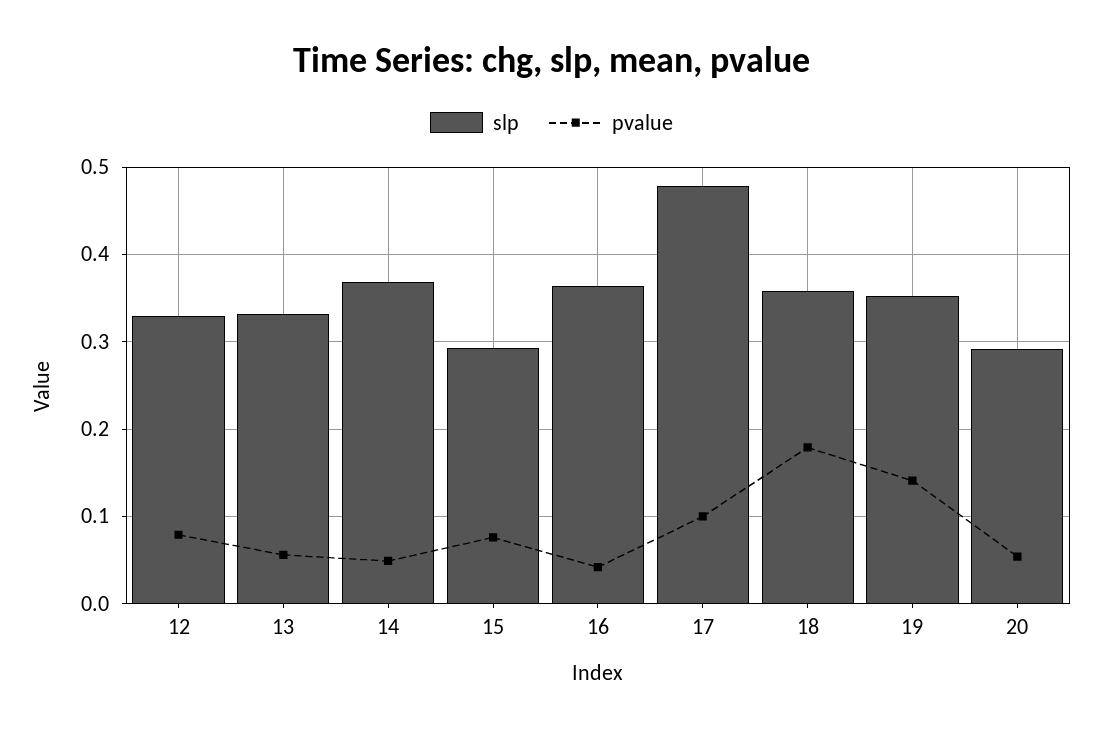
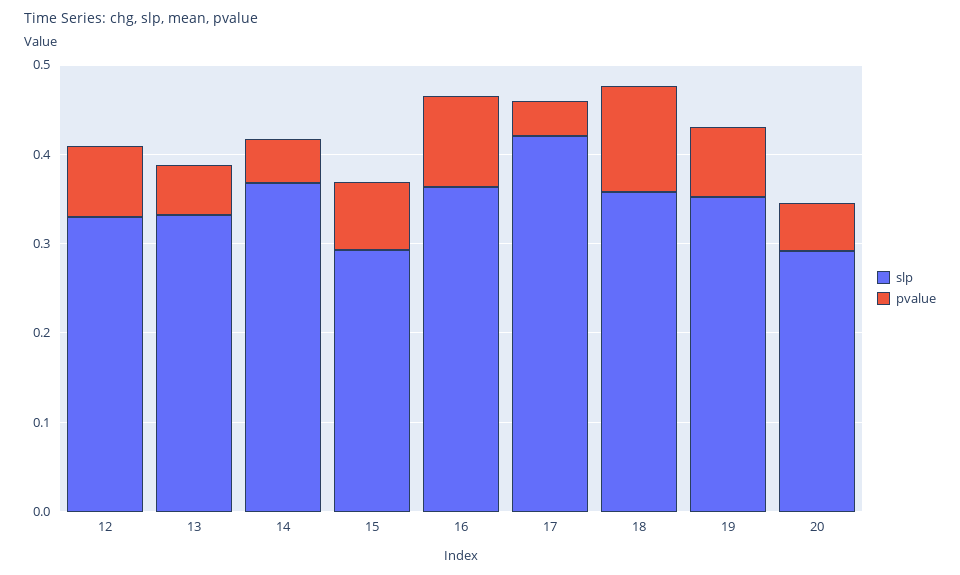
pvalue, 16: 0.04 -> 0.1
slp, 17: 0.48 -> 0.42
pvalue, 17: 0.1 -> 0.04
pvalue, 18: 0.18 -> 0.12
pvalue, 19: 0.14 -> 0.08

